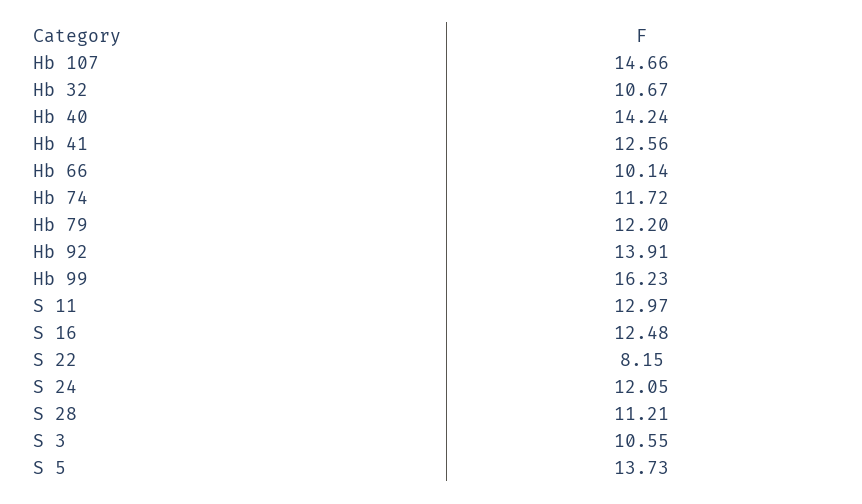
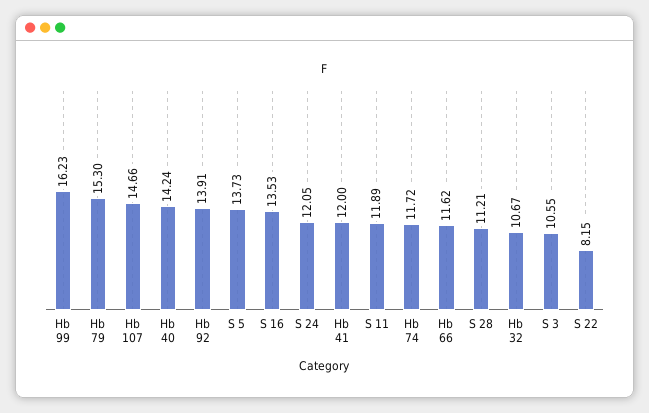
Hb 41: 12.56 -> 12
Hb 66: 10.14 -> 11.62
Hb 79: 12.2 -> 15.3
S 11: 12.97 -> 11.89
S 16: 12.48 -> 13.53

